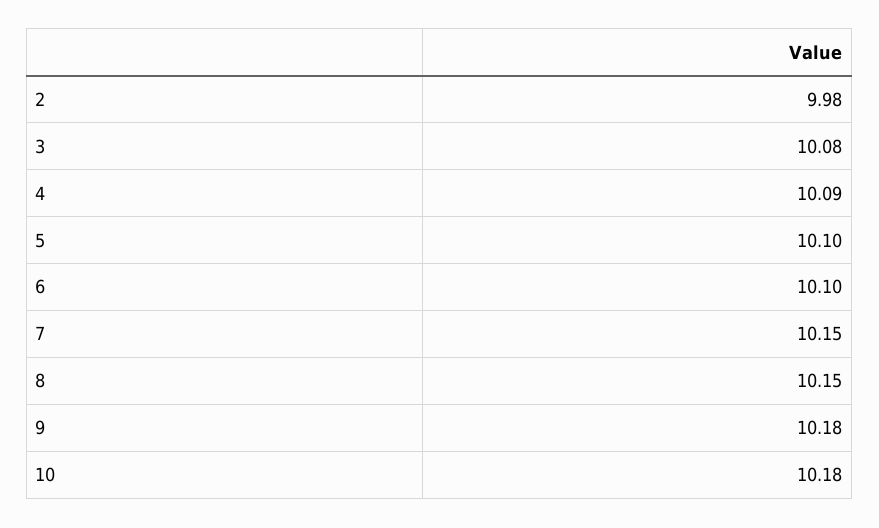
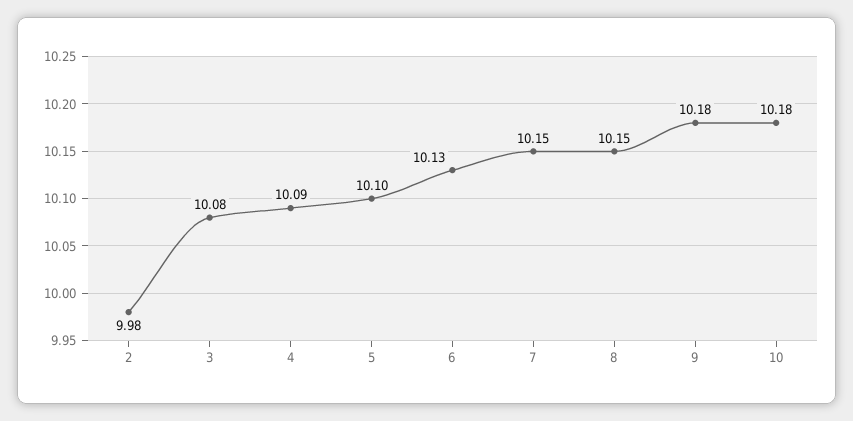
6: 10.1 -> 10.13

